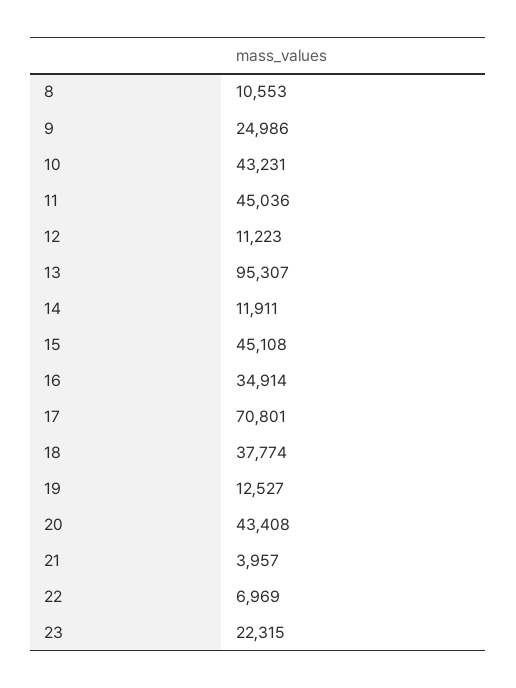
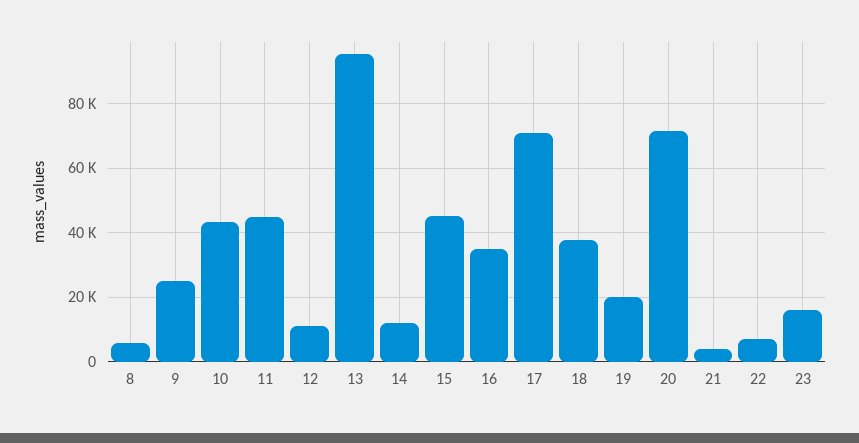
8: 10553 -> 6000
19: 12527 -> 20000
20: 43408 -> 72000
23: 22315 -> 16000

